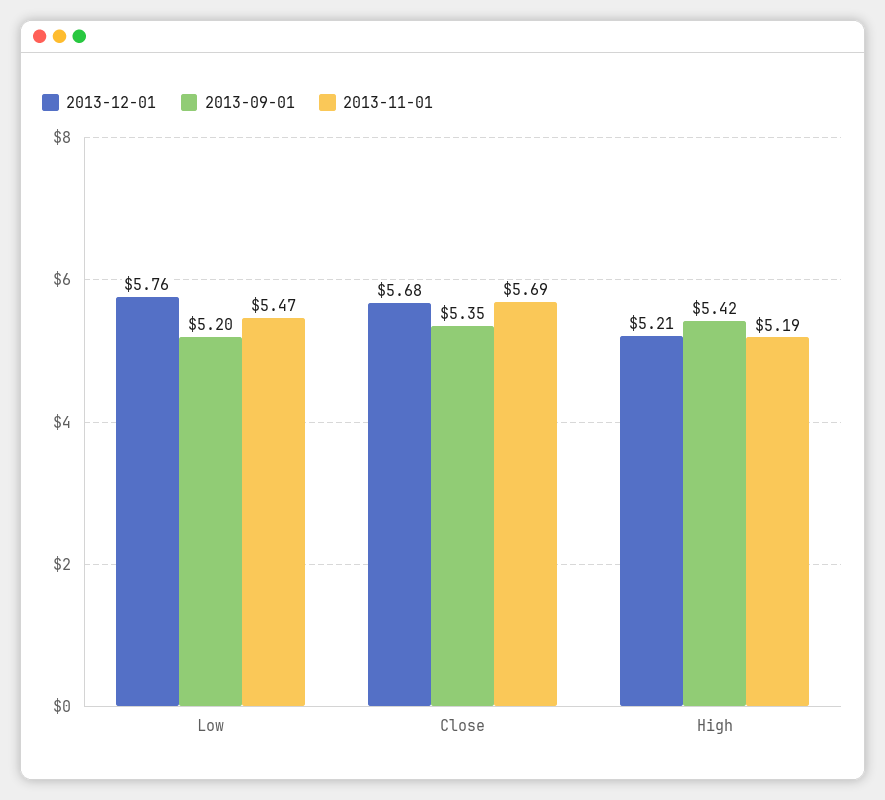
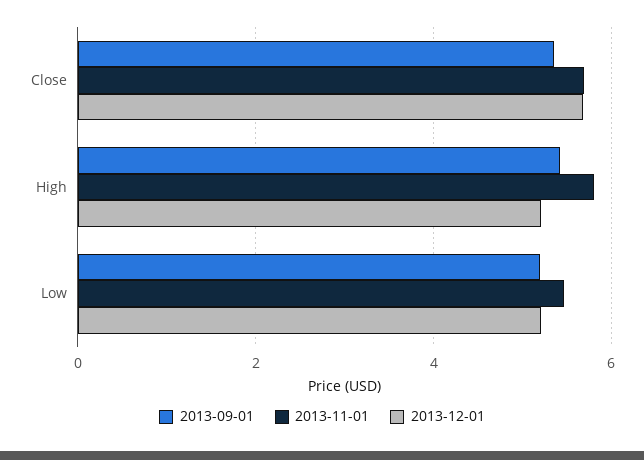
2013-12-01, Low: 5.76 -> 5.2
2013-11-01, High: 5.19 -> 5.8

